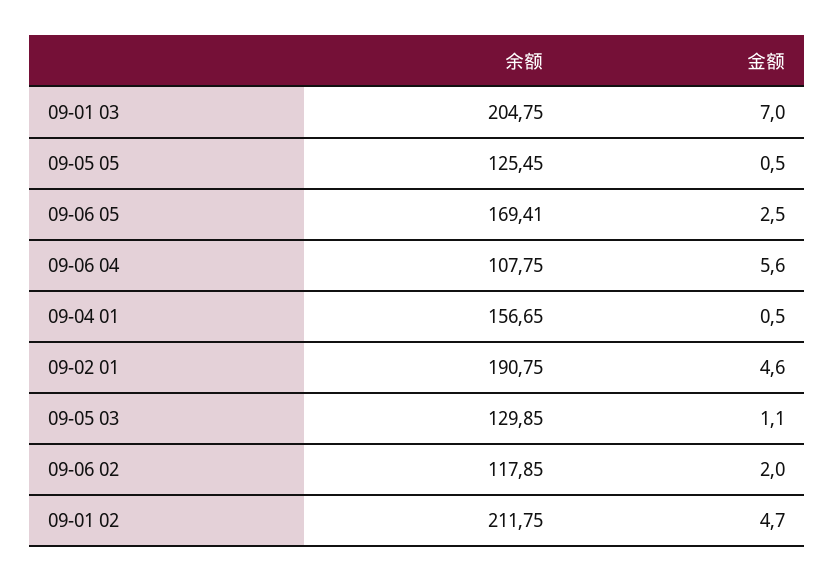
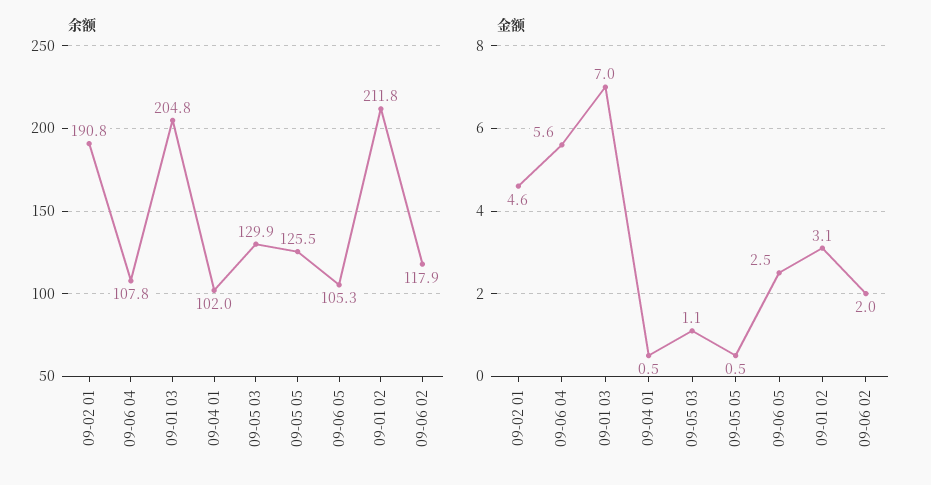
余额, 09-06 05: 169.41 -> 105.3
余额, 09-04 01: 156.65 -> 102
金额, 09-01 02: 4.7 -> 3.1

